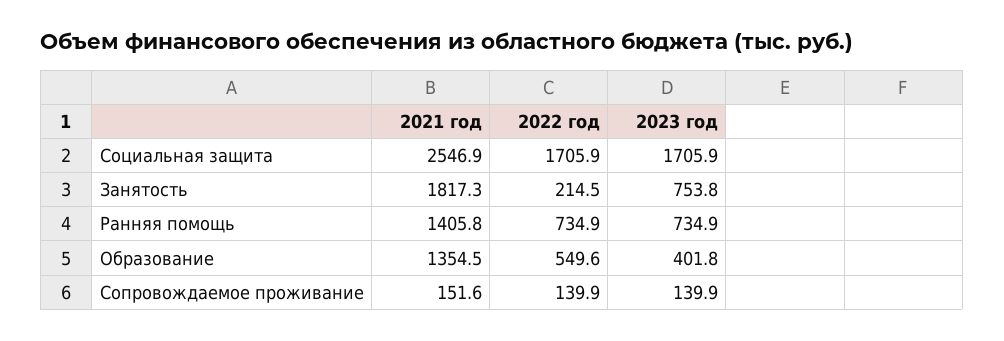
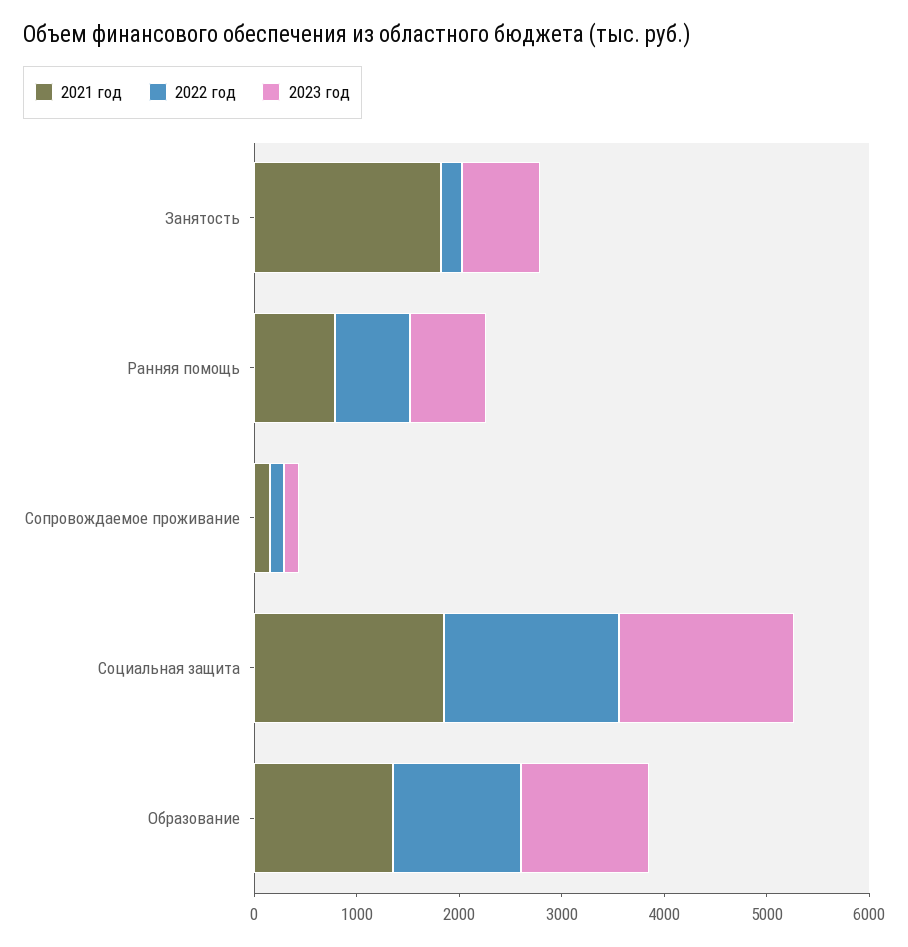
2021 год, Социальная защита: 2546.9 -> 1800
2021 год, Ранняя помощь: 1405.8 -> 800
2022 год, Образование: 549.6 -> 1200
2023 год, Образование: 401.8 -> 1200

